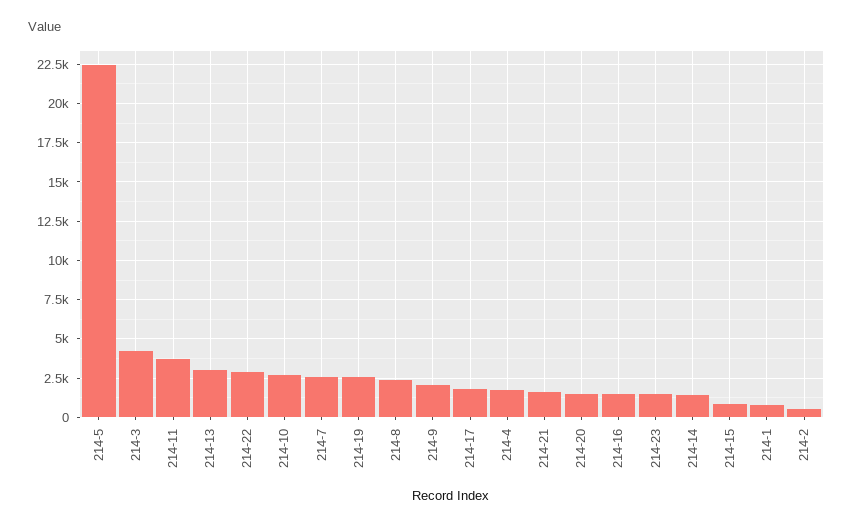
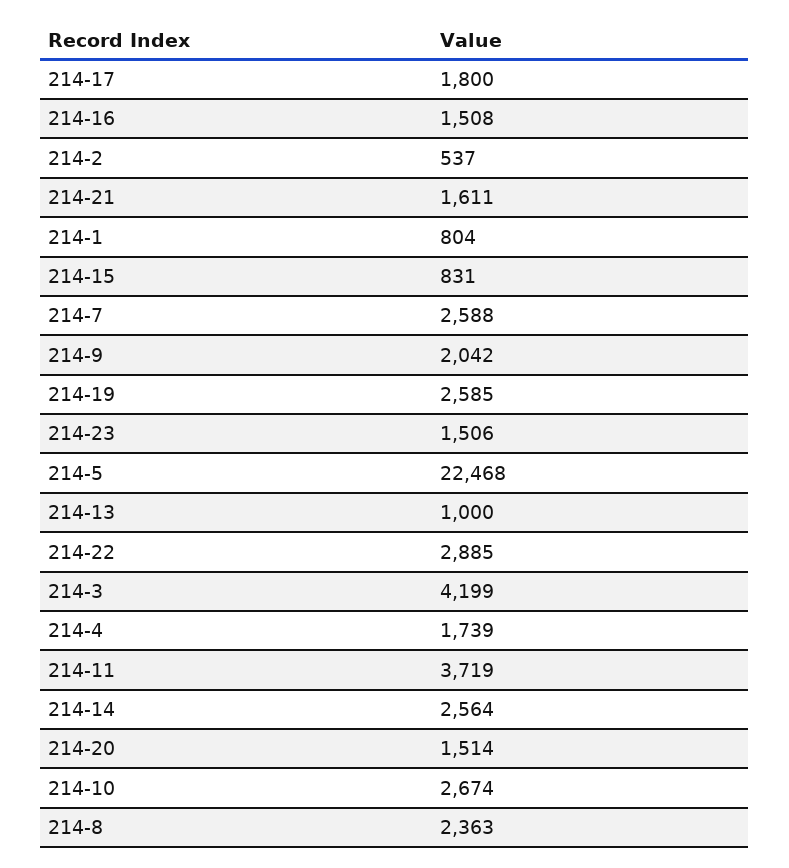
214-13: 3000 -> 1000
214-14: 1500 -> 2564

